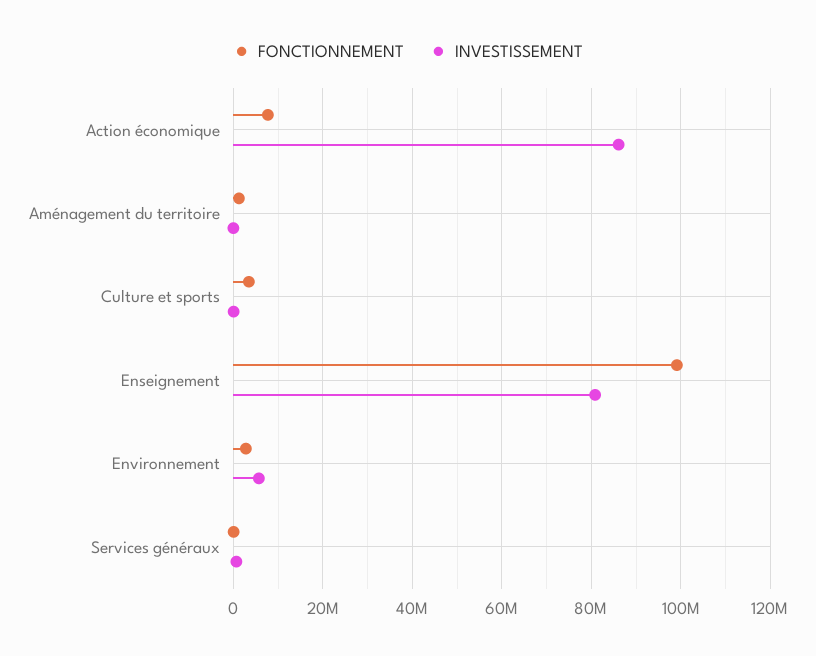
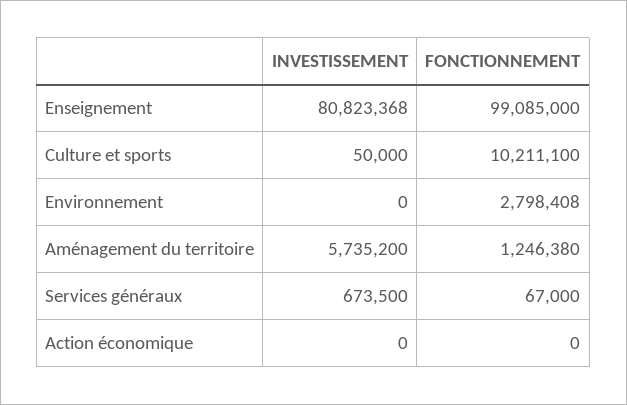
FONCTIONNEMENT, Action économique: 8000000 -> 0
INVESTISSEMENT, Action économique: 86000000 -> 0
INVESTISSEMENT, Aménagement du territoire: 0 -> 5735200
FONCTIONNEMENT, Culture et sports: 4000000 -> 10211100
INVESTISSEMENT, Environnement: 6000000 -> 0

